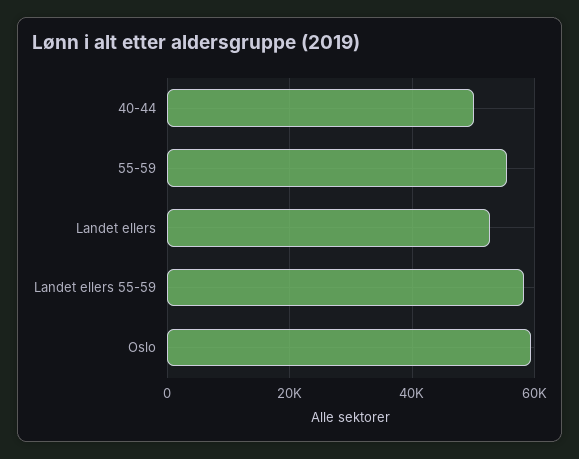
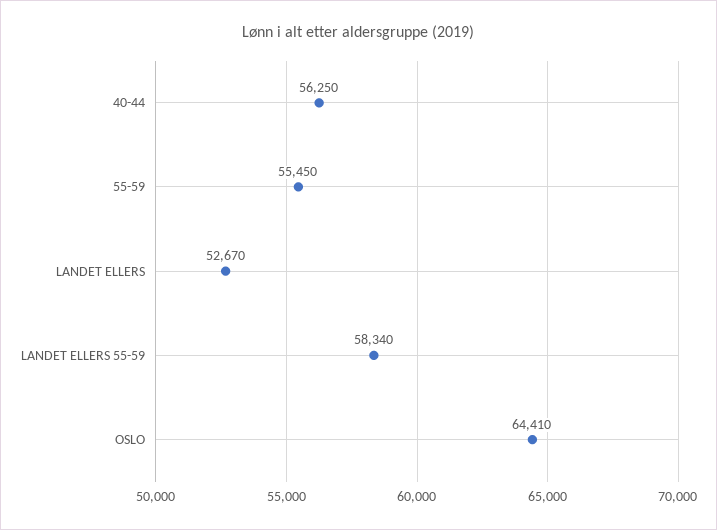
40-44: 50000 -> 56250
Oslo: 60000 -> 64410

